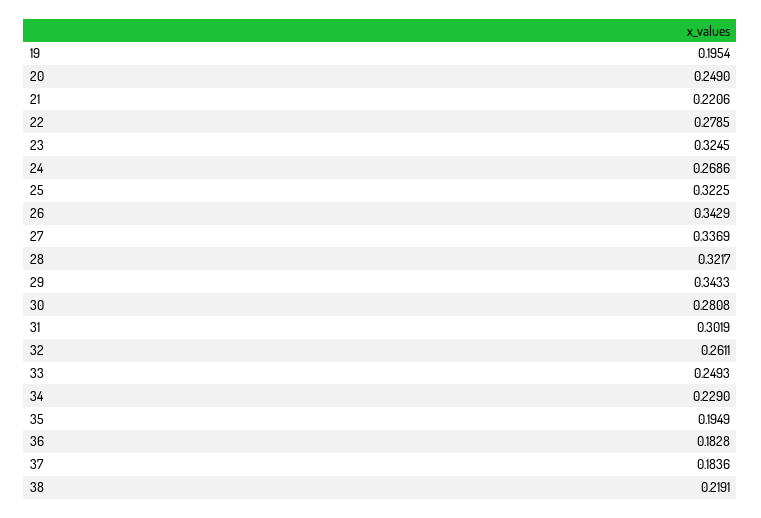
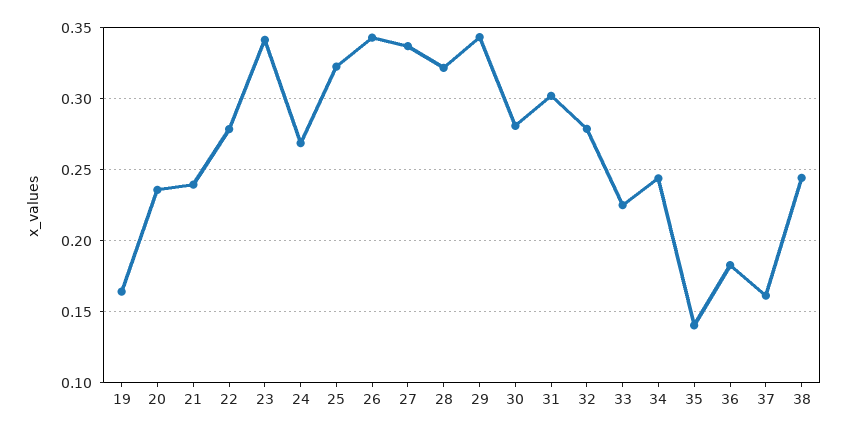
19: 0.1954 -> 0.165
20: 0.249 -> 0.235
21: 0.2206 -> 0.24
23: 0.3245 -> 0.34
32: 0.2611 -> 0.28
33: 0.2493 -> 0.225
34: 0.229 -> 0.245
35: 0.1949 -> 0.14
37: 0.1836 -> 0.16
38: 0.2191 -> 0.245

